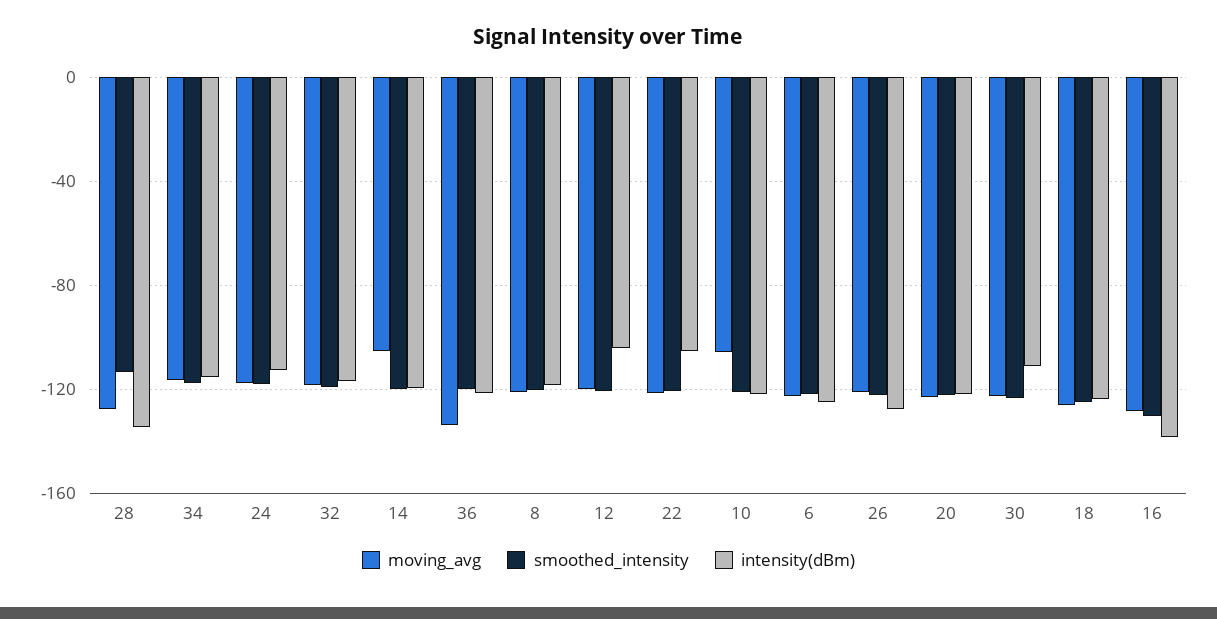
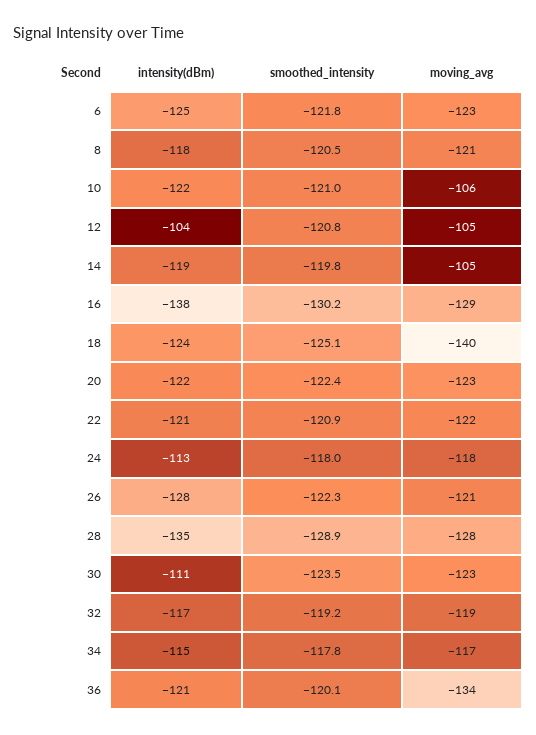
smoothed_intensity, 28: -115 -> -128.9
moving_avg, 12: -120 -> -105
intensity(dBm), 22: -105 -> -121
moving_avg, 18: -125 -> -140

